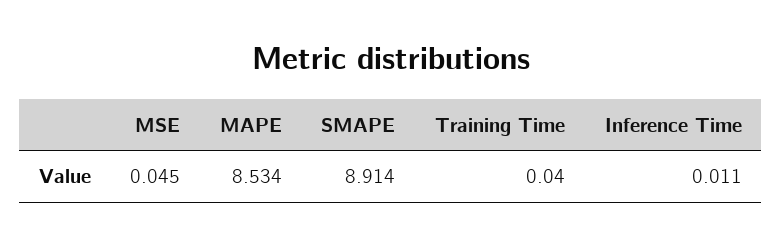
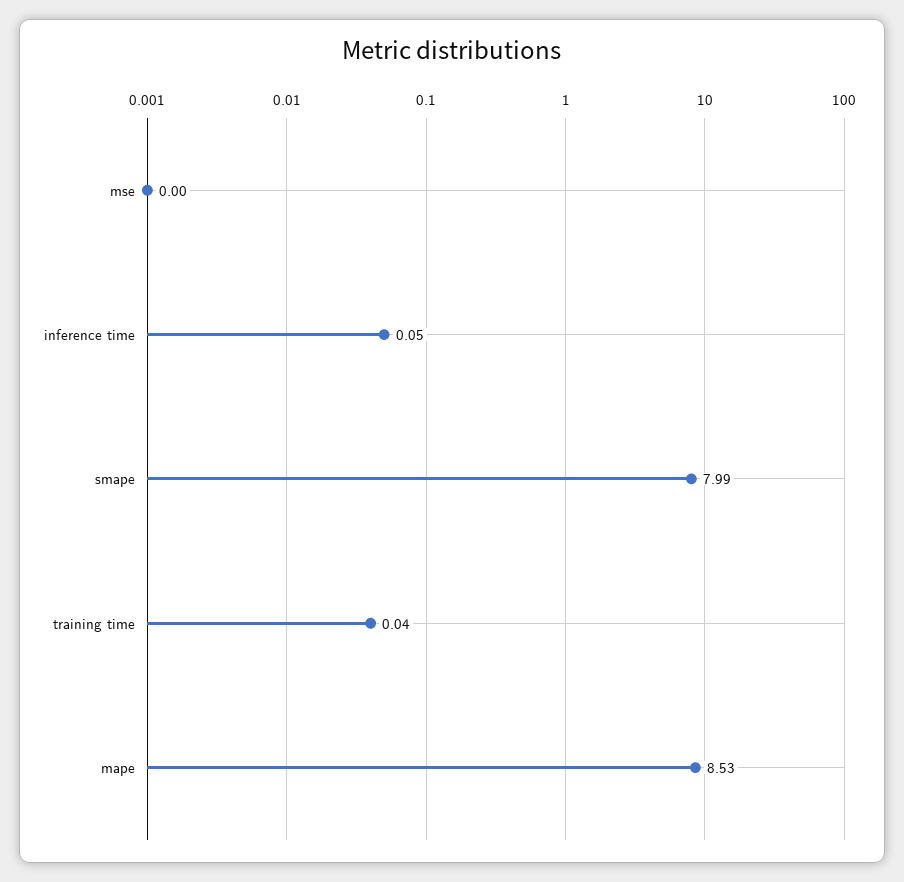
MSE: 0.045 -> 0
SMAPE: 8.914 -> 7.99
Inference Time: 0.011 -> 0.05

